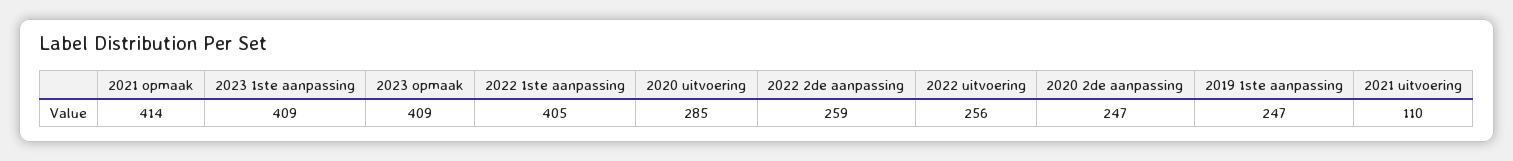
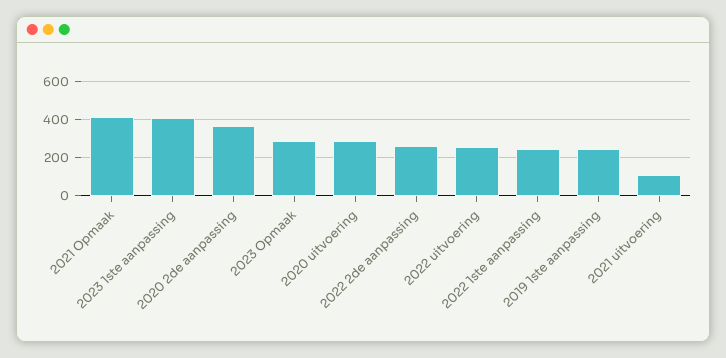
2023 opmaak: 409 -> 300
2022 1ste aanpassing: 405 -> 250
2020 2de aanpassing: 247 -> 350

